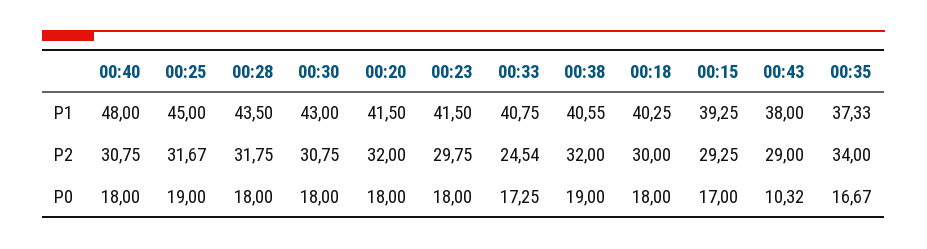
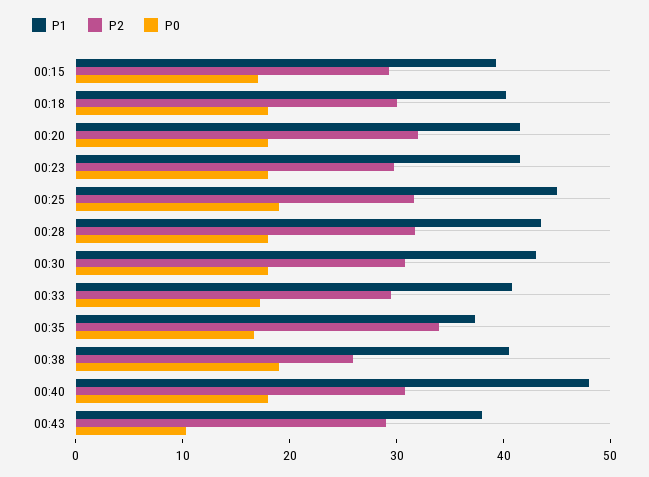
P2, 00:33: 24.54 -> 30
P2, 00:38: 32 -> 26

